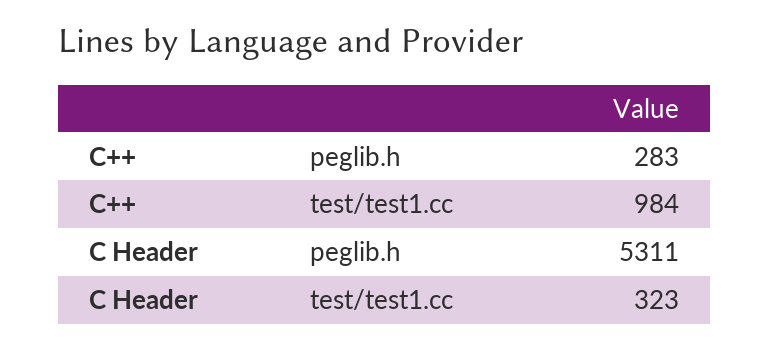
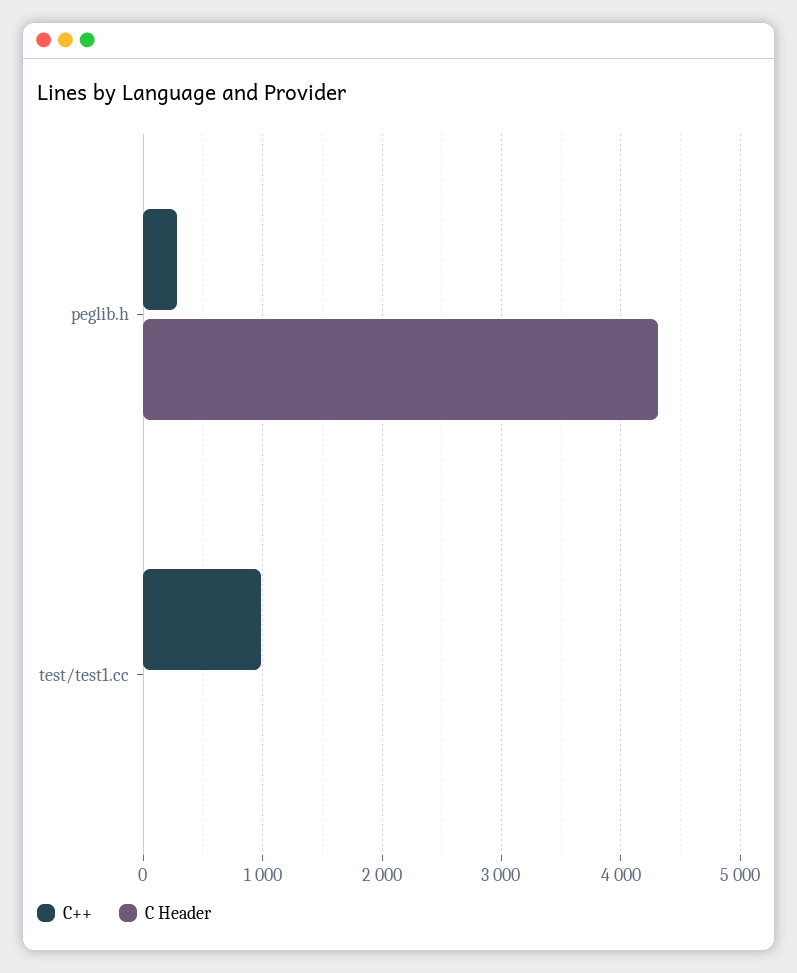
C Header, peglib.h: 5311 -> 4300
C Header, test/test1.cc: 323 -> 0

